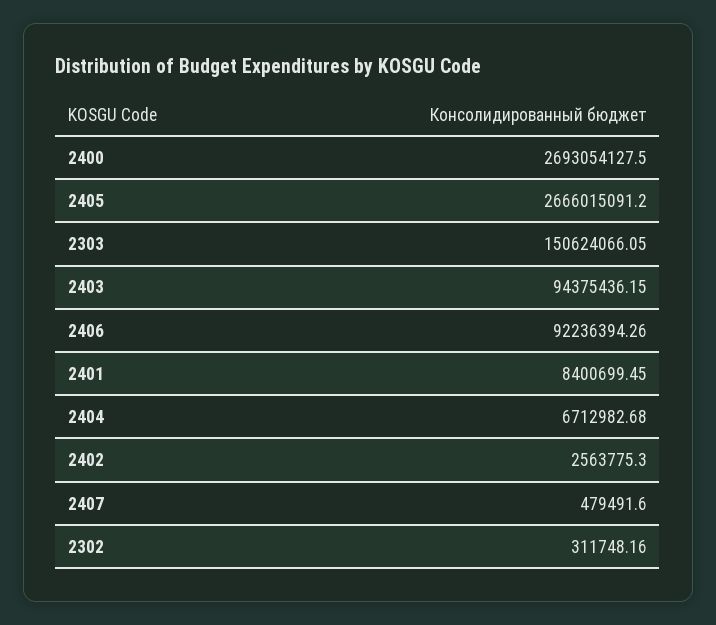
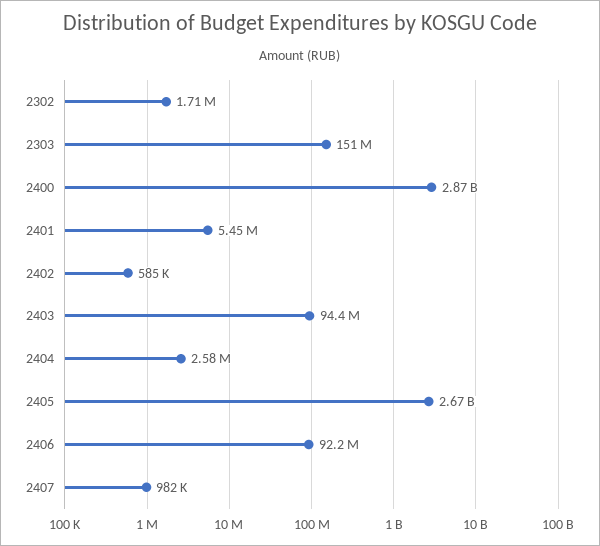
2400: 2693054127.5 -> 2870000000
2401: 8400699.45 -> 5450000
2404: 6712982.68 -> 2580000
2402: 2563775.3 -> 585000
2407: 479491.6 -> 982000
2302: 311748.16 -> 1710000

